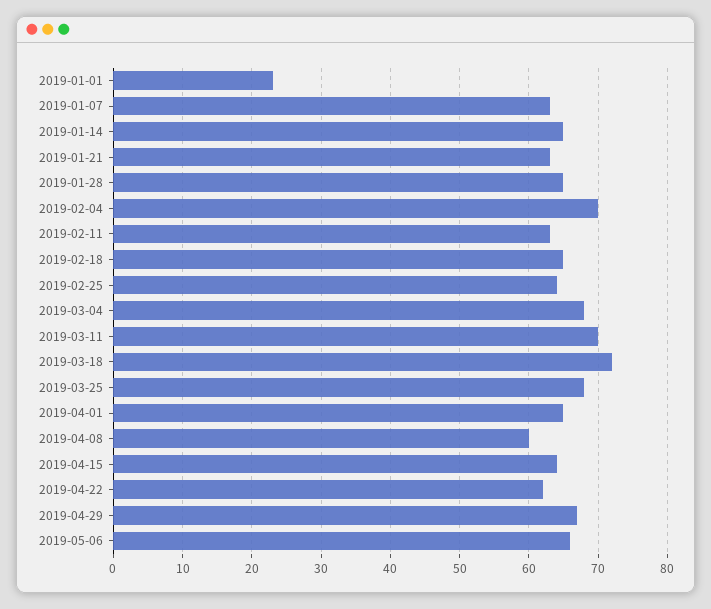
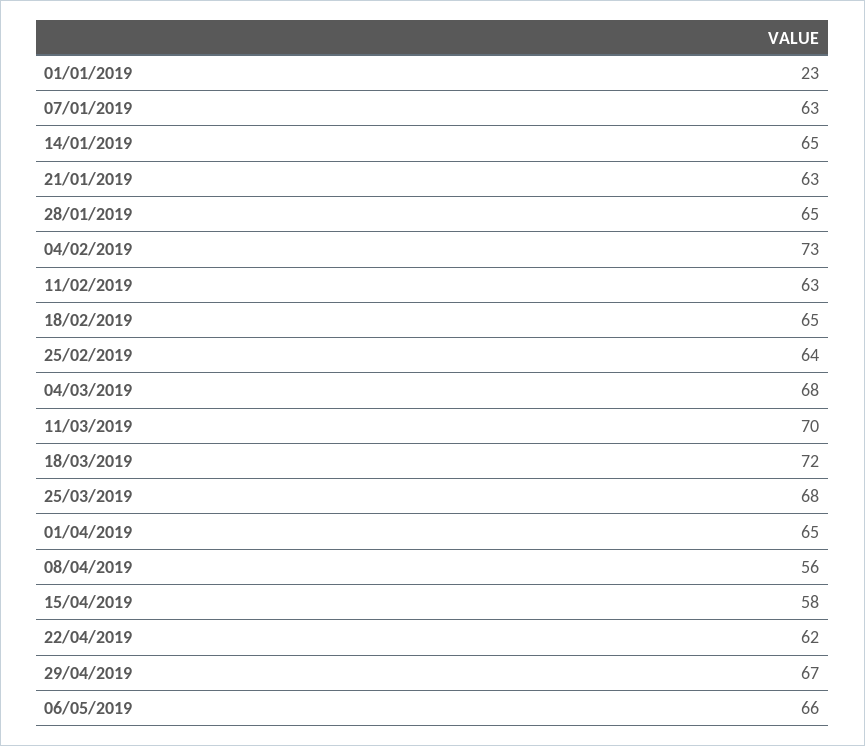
2019-02-04: 70 -> 73
2019-04-08: 60 -> 56
2019-04-15: 64 -> 58

